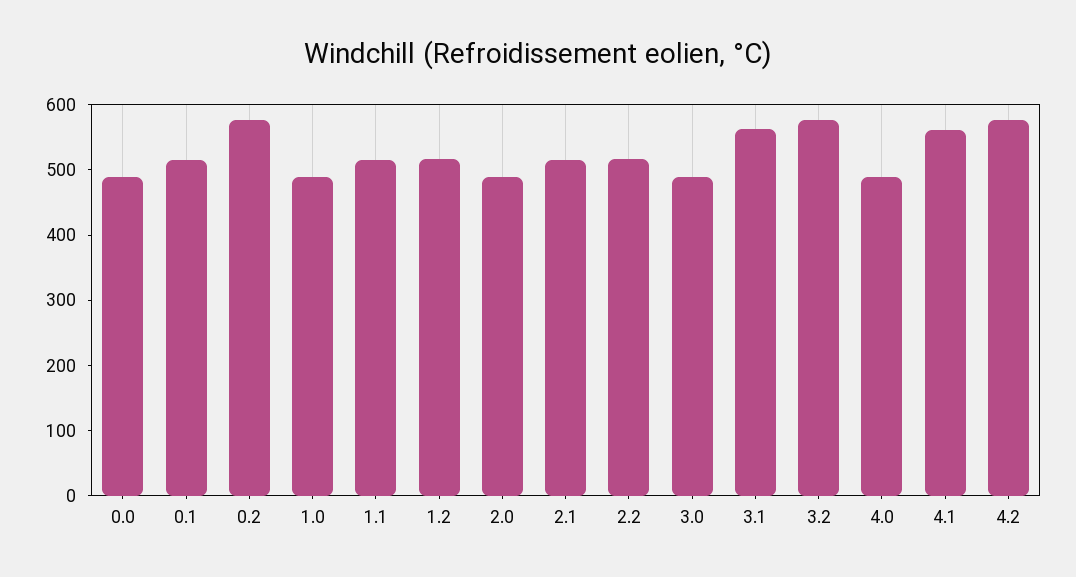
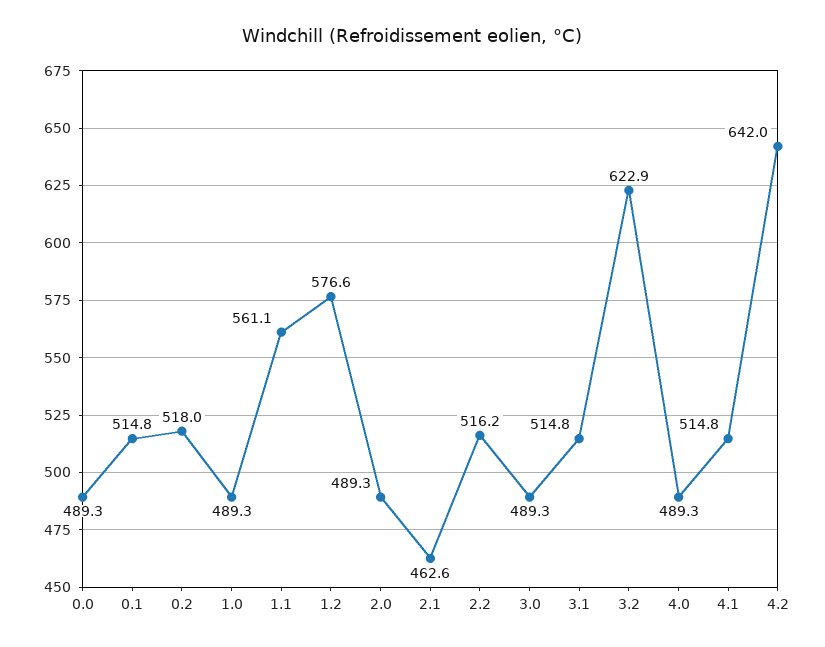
0.2: 580 -> 518
1.1: 520 -> 561.1
1.2: 520 -> 576.6
2.1: 520 -> 462.6
3.1: 560 -> 514.8
3.2: 580 -> 622.9
4.1: 560 -> 514.8
4.2: 580 -> 642

